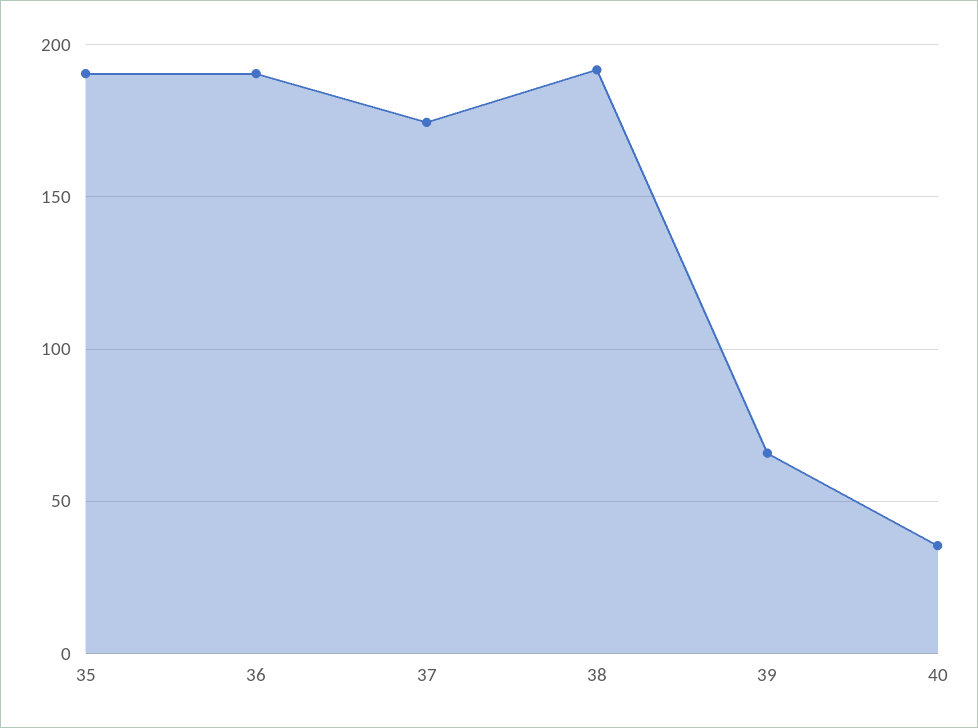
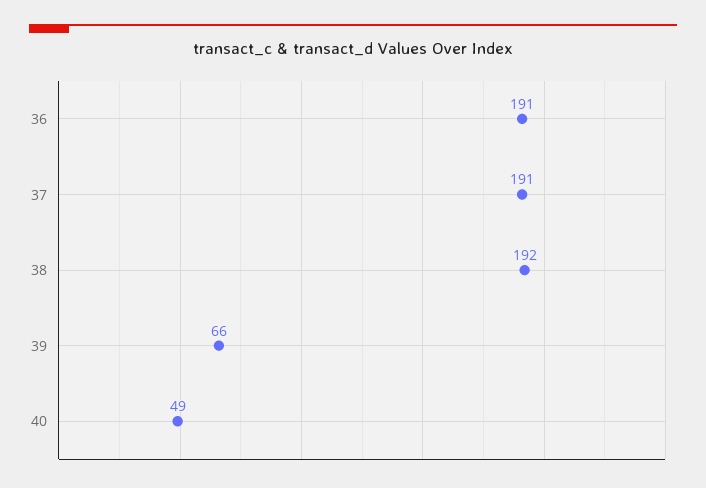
35: 190 -> none
37: 175 -> 191
40: 35 -> 49

